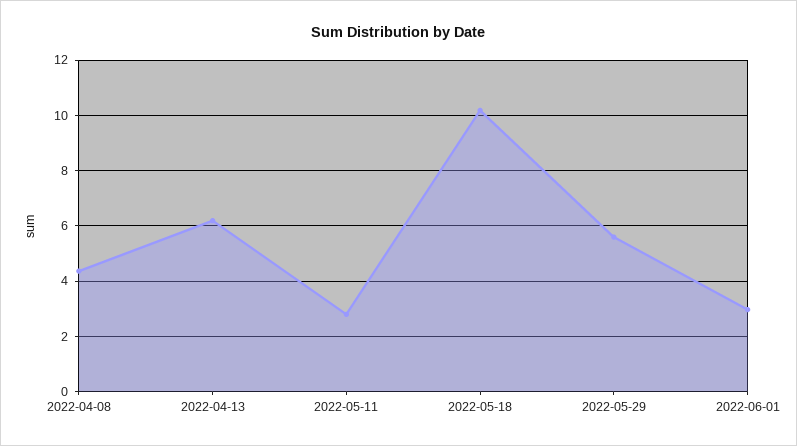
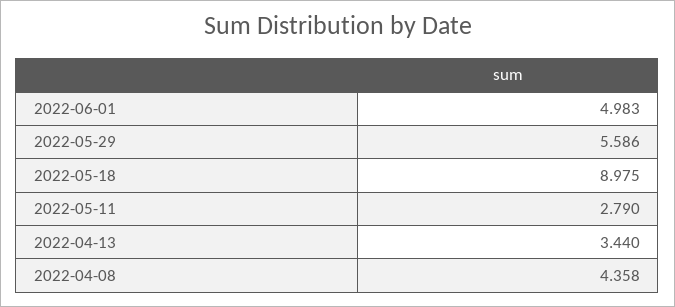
2022-04-13: 6.25 -> 3.44
2022-05-18: 10.25 -> 8.975
2022-06-01: 3 -> 4.983

